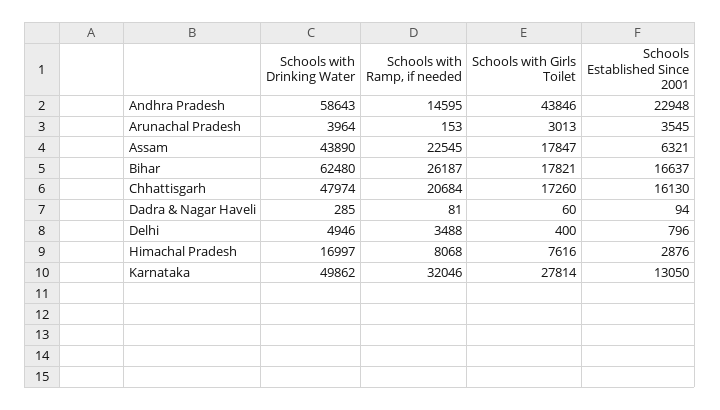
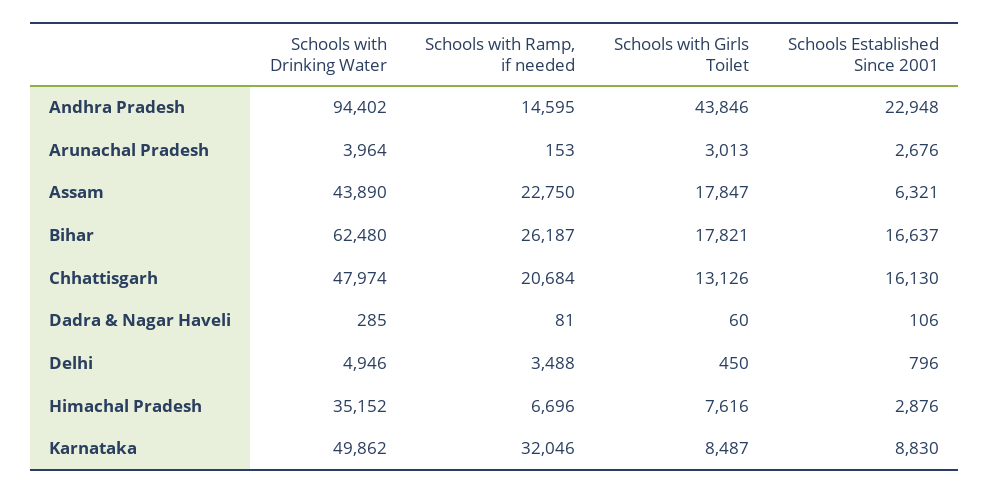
Schools with Drinking Water, Andhra Pradesh: 58643 -> 94402
Schools Established Since 2001, Arunachal Pradesh: 3545 -> 2676
Schools with Ramp, if needed, Assam: 22545 -> 22750
Schools with Girls Toilet, Chhattisgarh: 17260 -> 13126
Schools Established Since 2001, Dadra & Nagar Haveli: 94 -> 106
Schools with Girls Toilet, Delhi: 400 -> 450
Schools with Drinking Water, Himachal Pradesh: 16997 -> 35152
Schools with Ramp, if needed, Himachal Pradesh: 8068 -> 6696
Schools with Girls Toilet, Karnataka: 27814 -> 8487
Schools Established Since 2001, Karnataka: 13050 -> 8830

